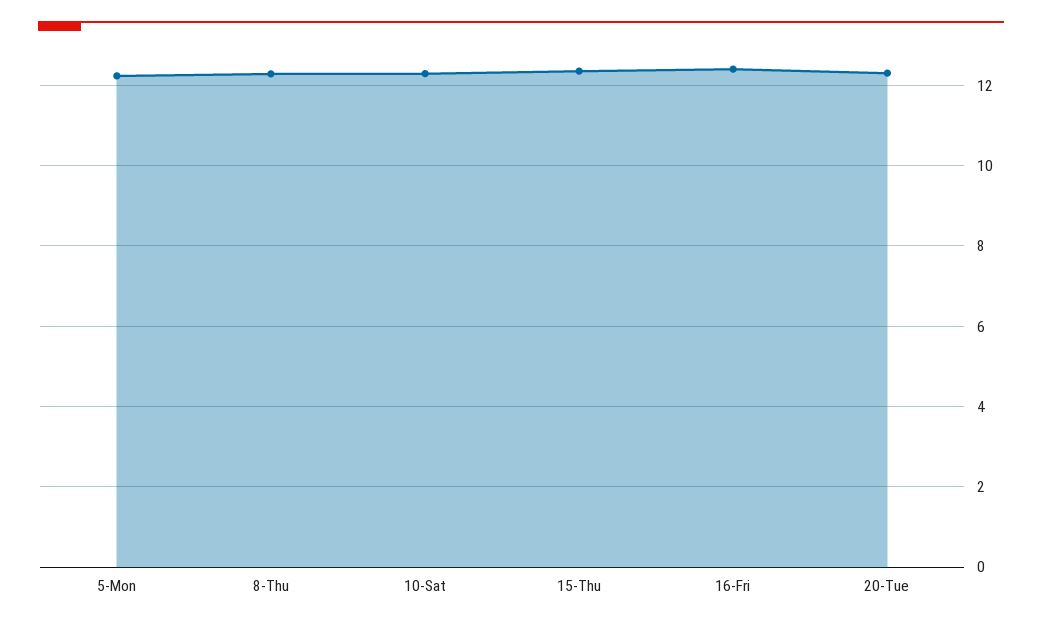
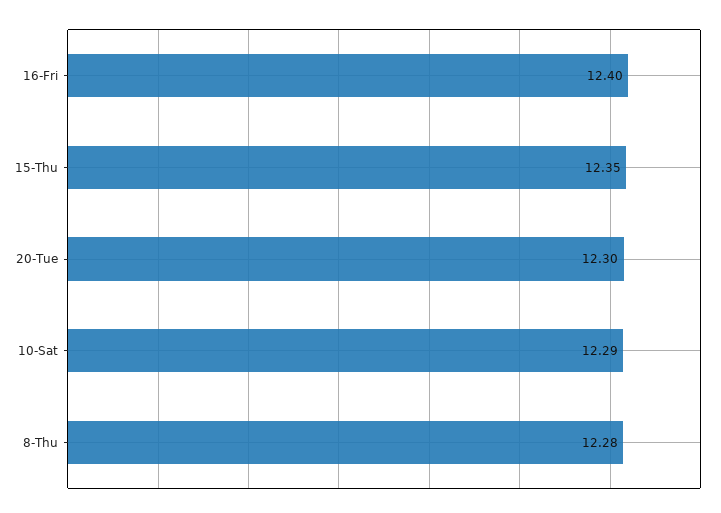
5-Mon: 12.2 -> none

